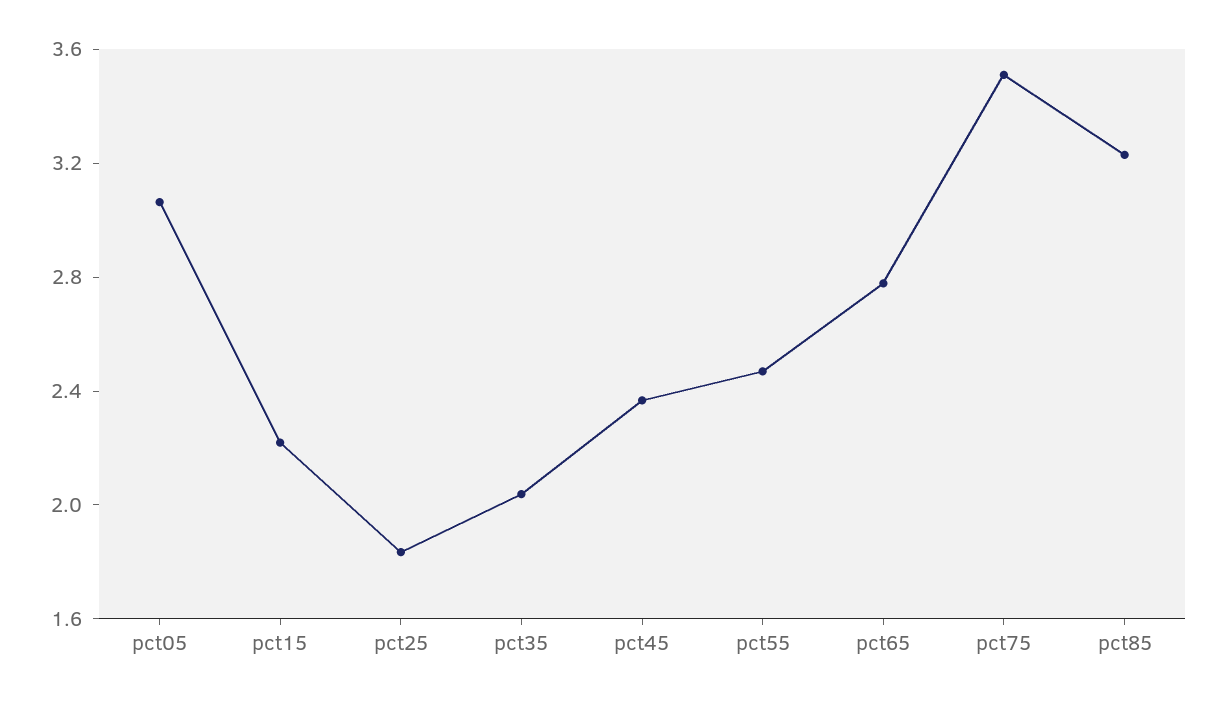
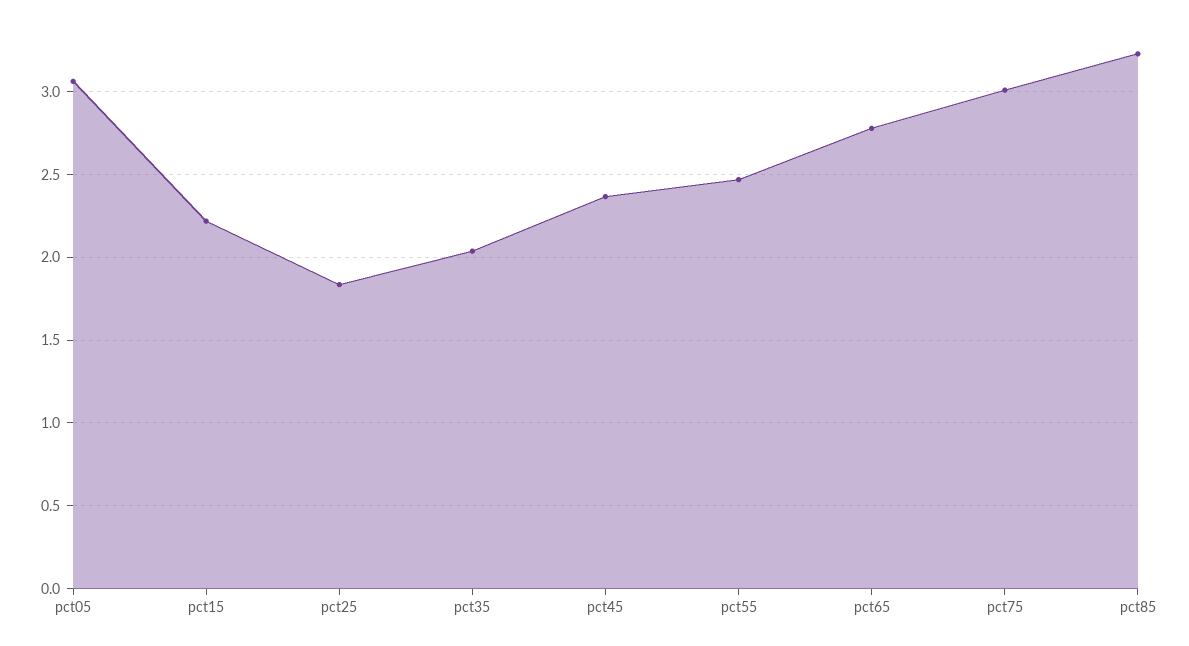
pct75: 3.5 -> 3

